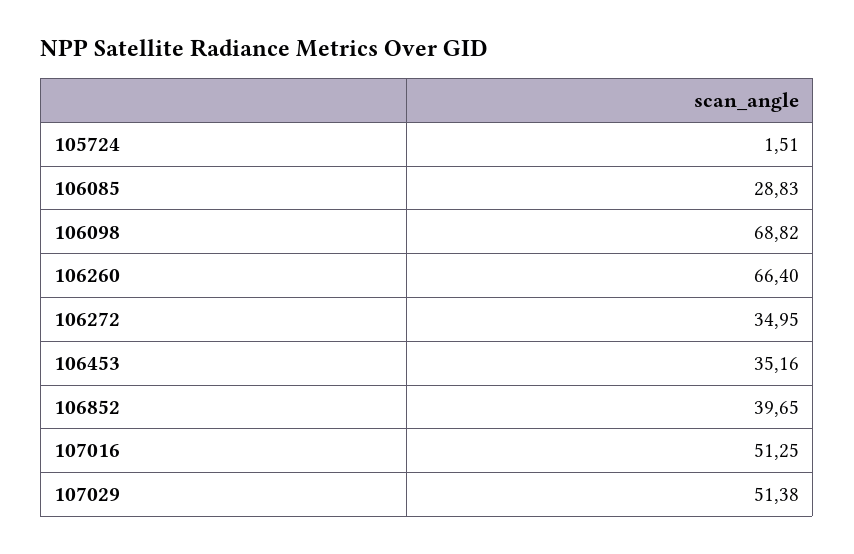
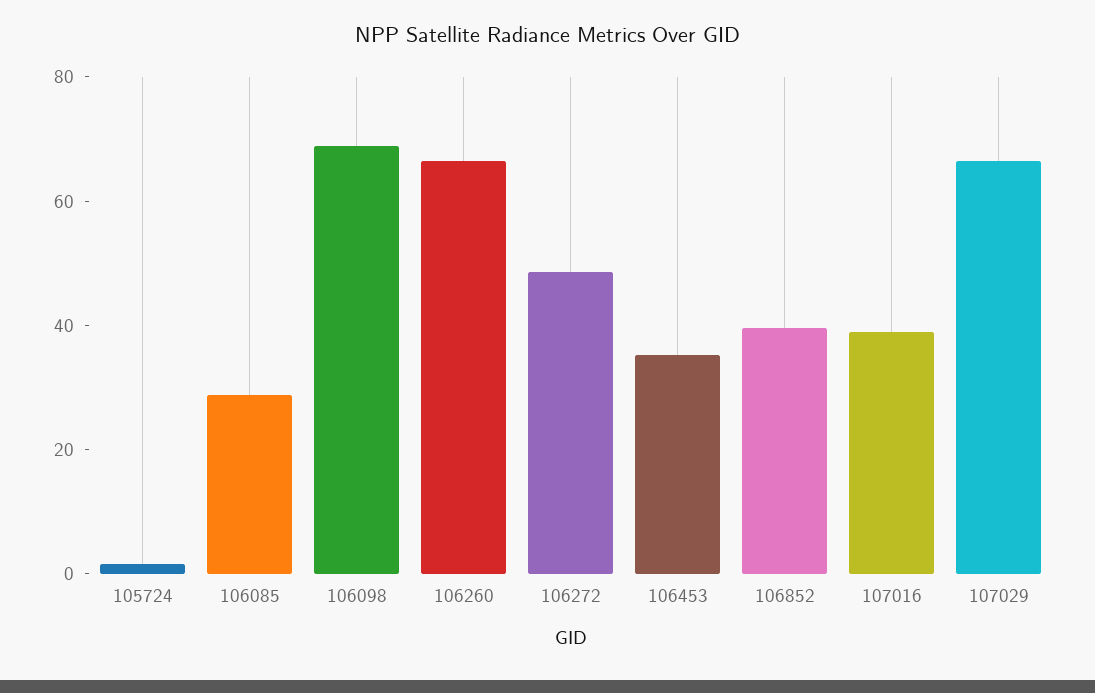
106272: 34.95 -> 50
107016: 51.25 -> 40
107029: 51.38 -> 65

